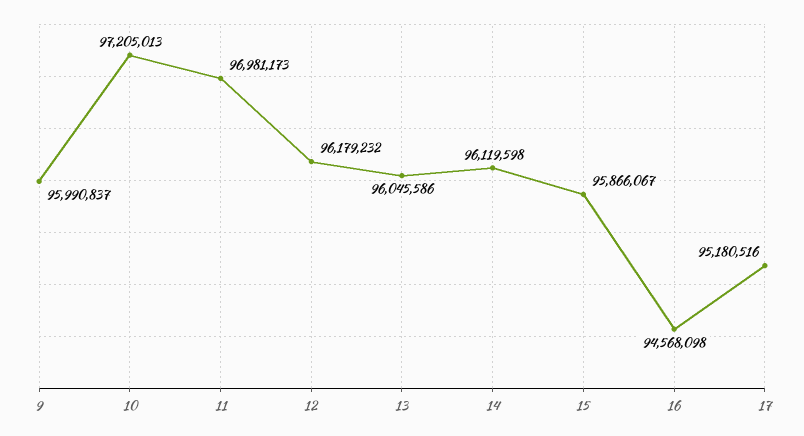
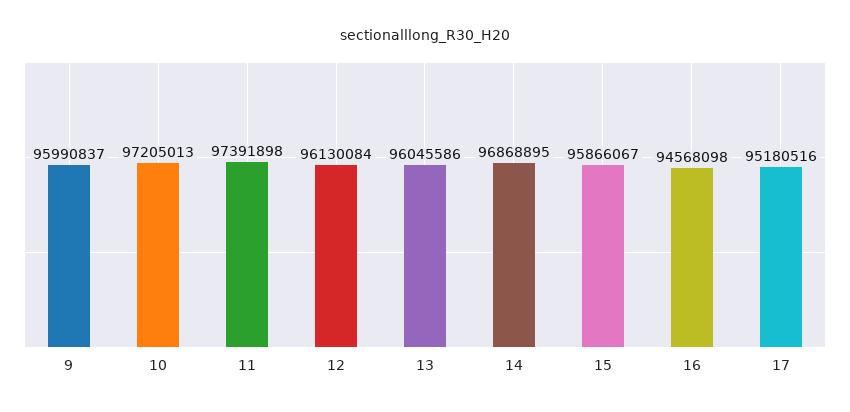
11: 96981173 -> 97391898
12: 96179232 -> 96130084
14: 96119598 -> 96868895

